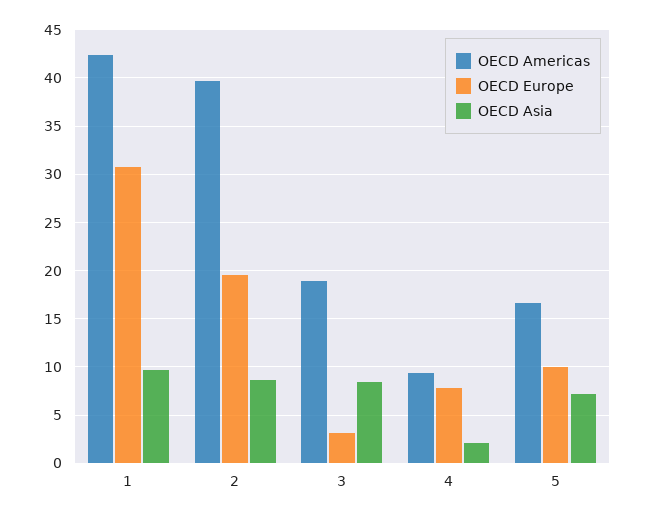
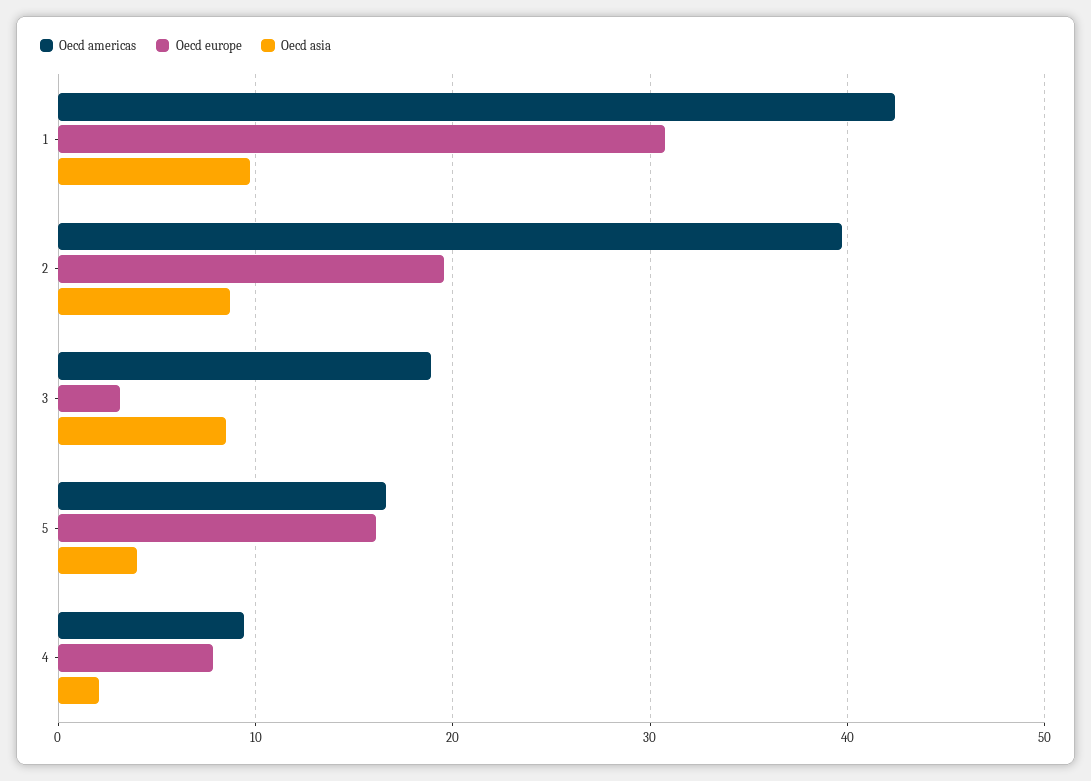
OECD Europe, 5: 10 -> 16
OECD Asia, 5: 7 -> 4

